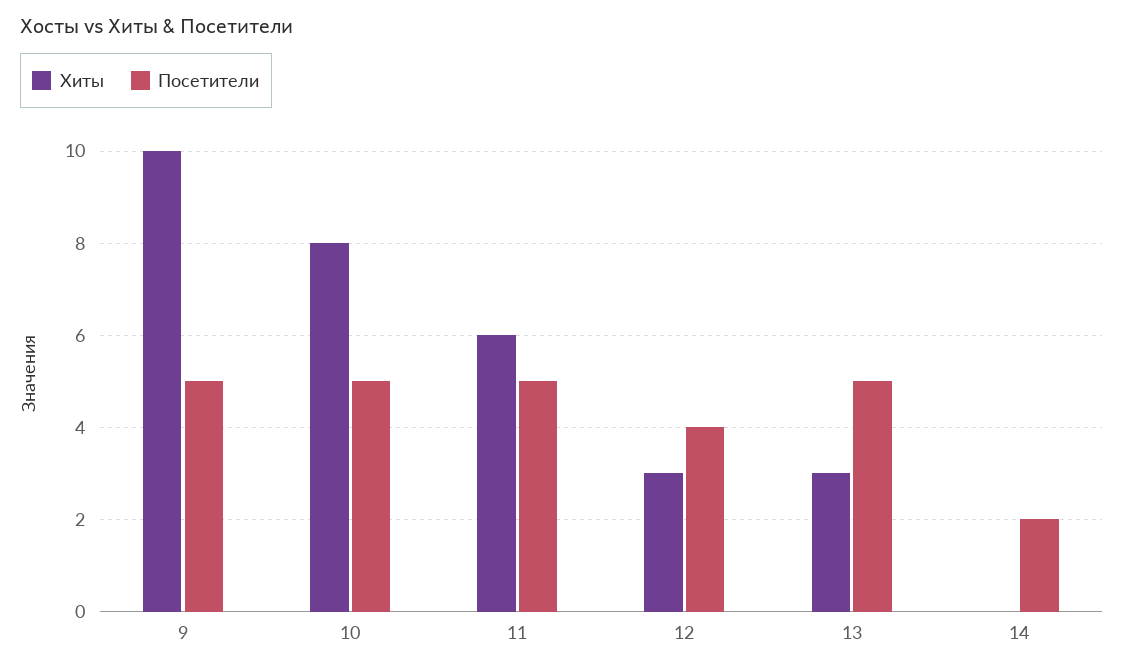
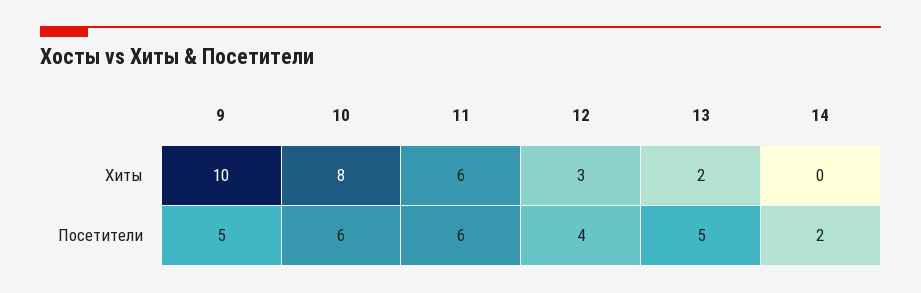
Посетители, 10: 5 -> 6
Посетители, 11: 5 -> 6
Хиты, 13: 3 -> 2

